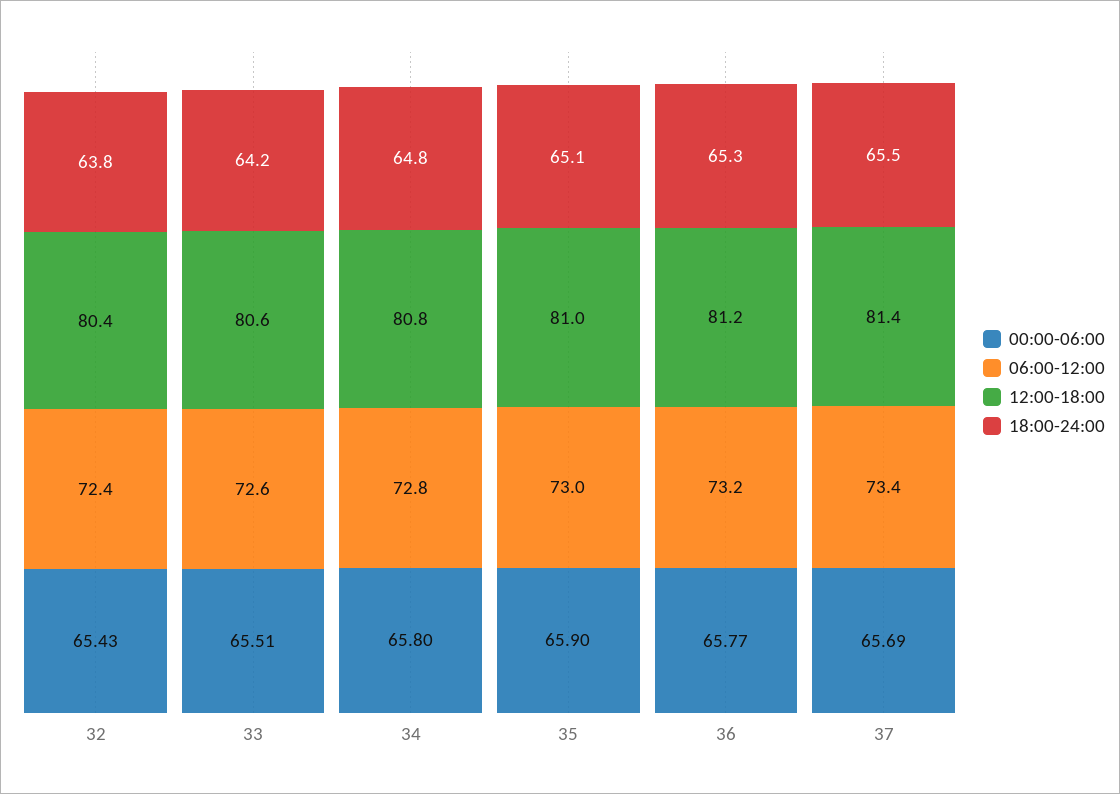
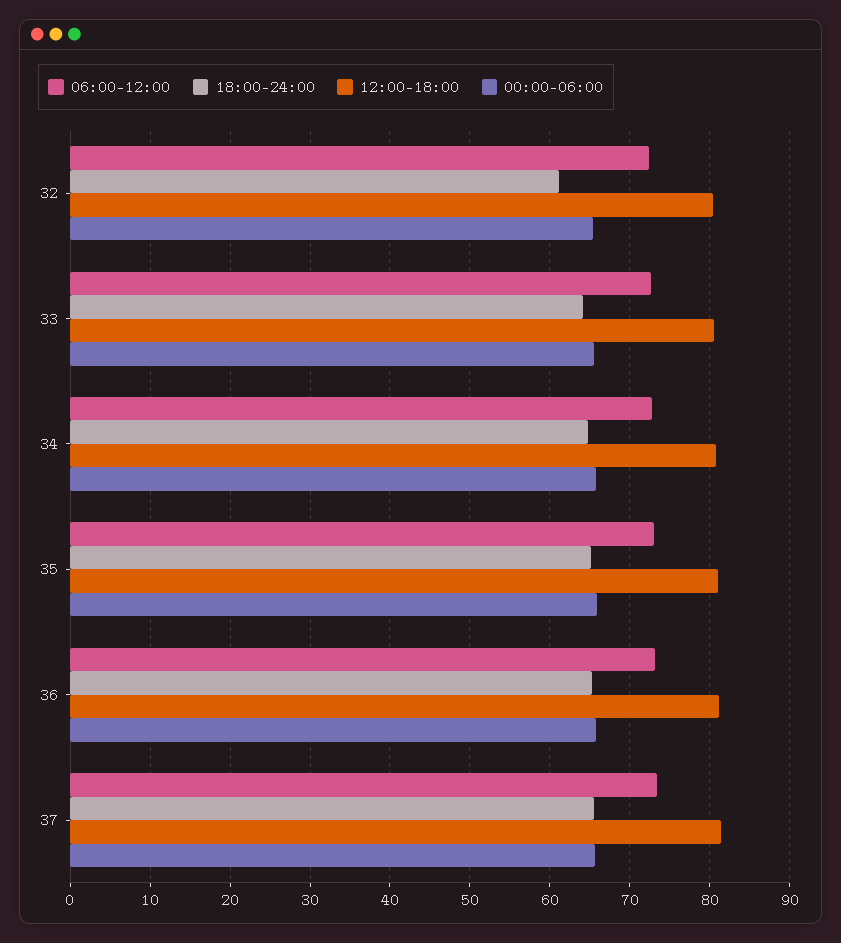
18:00-24:00, 32: 63.8 -> 61

